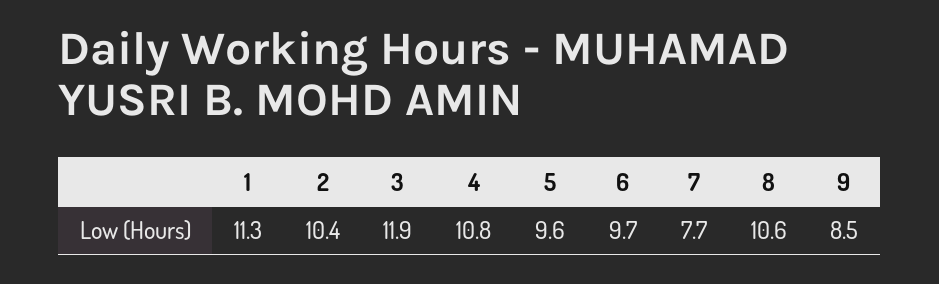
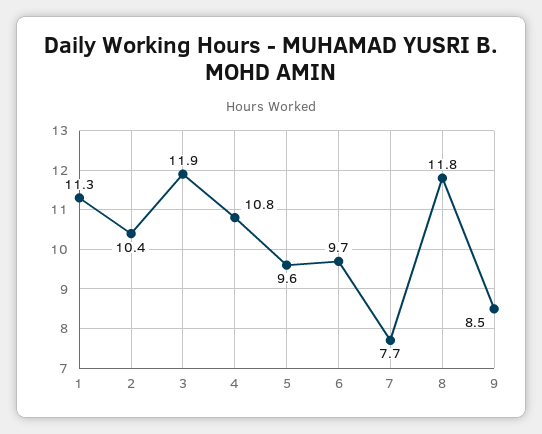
8: 10.6 -> 11.8

